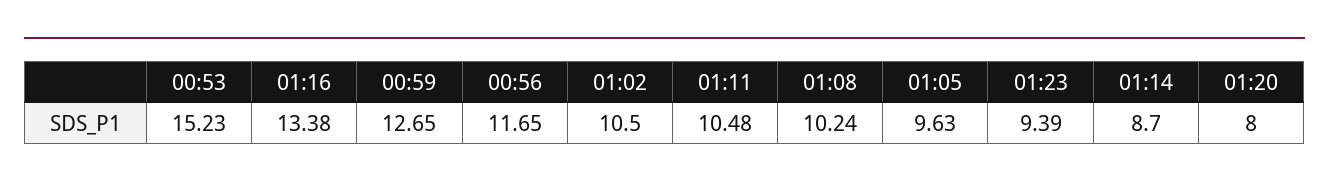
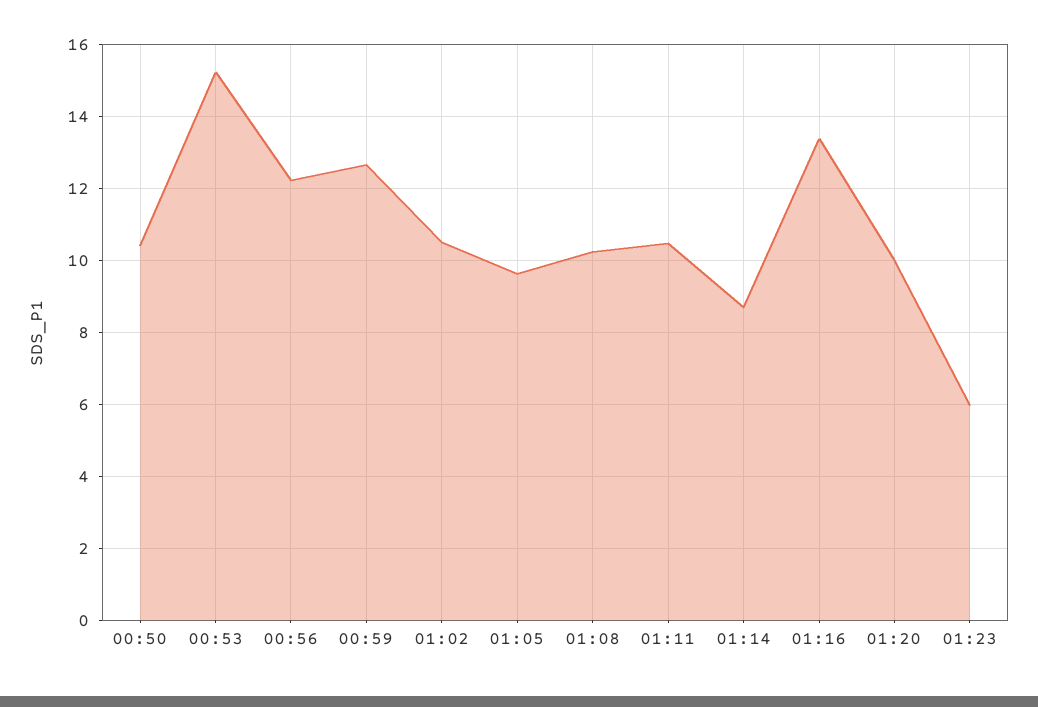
00:56: 11.65 -> 12.2
01:23: 9.39 -> 6
01:20: 8 -> 10
00:50: none -> 10.4

